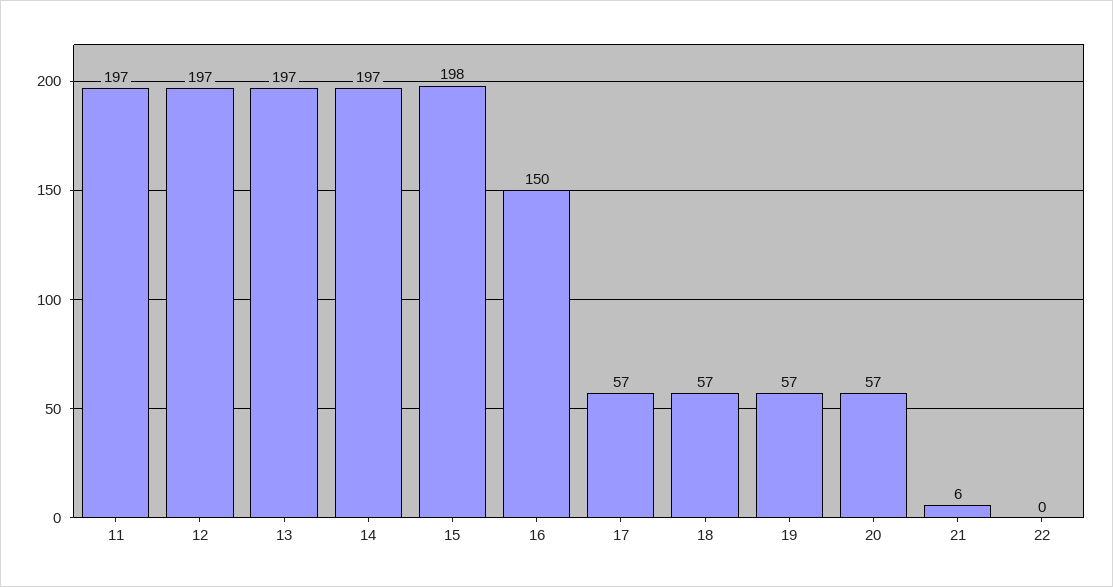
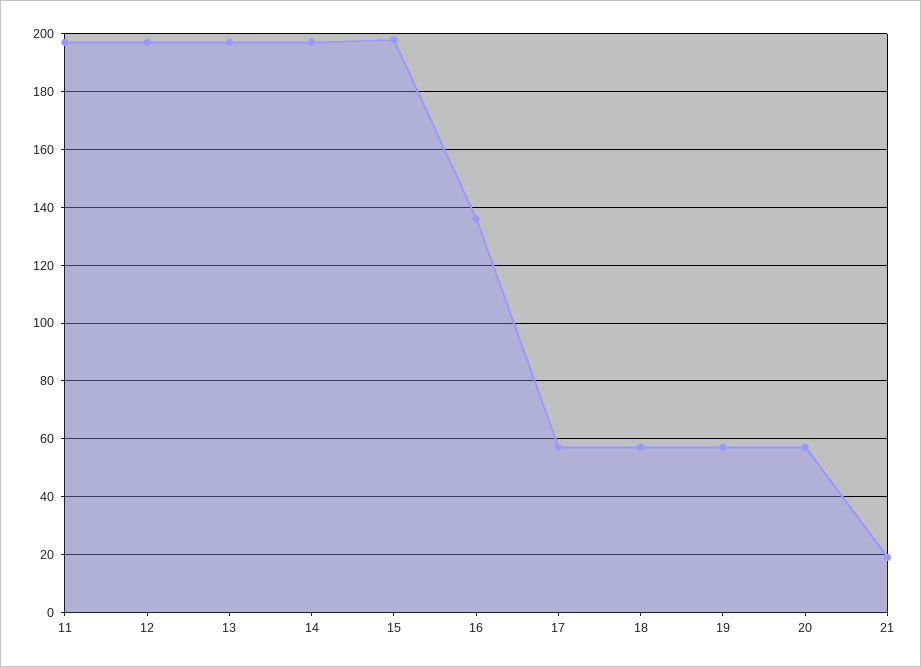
16: 150 -> 135
21: 6 -> 20
22: 0 -> none

